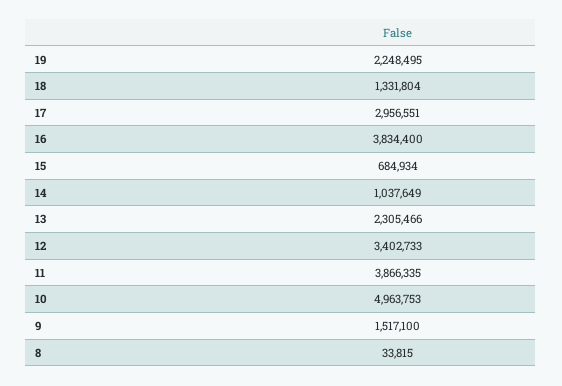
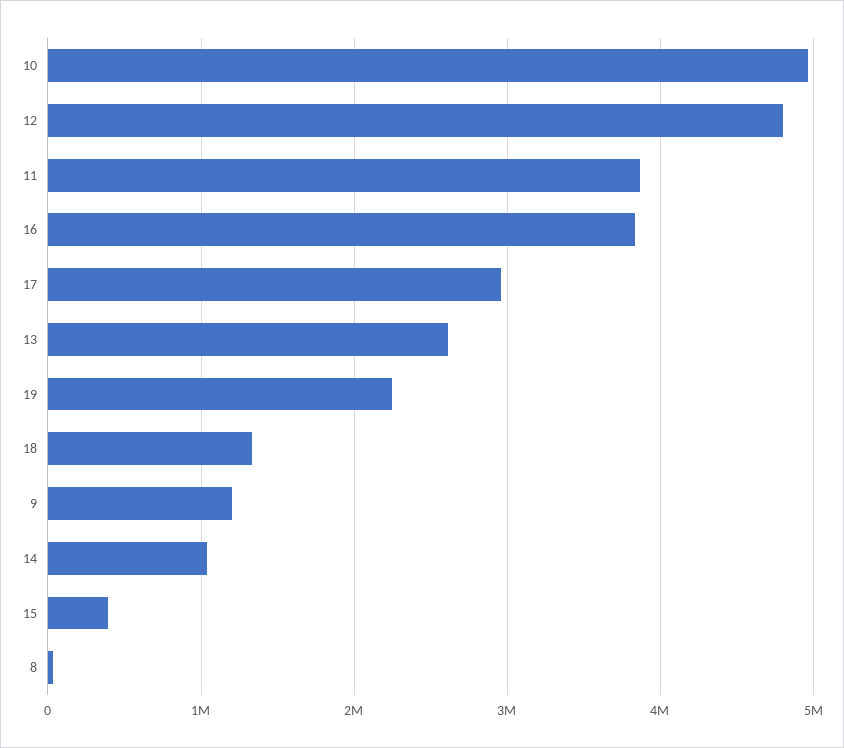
15: 684934 -> 400000
13: 2305466 -> 2600000
12: 3402733 -> 4800000
9: 1517100 -> 1200000

